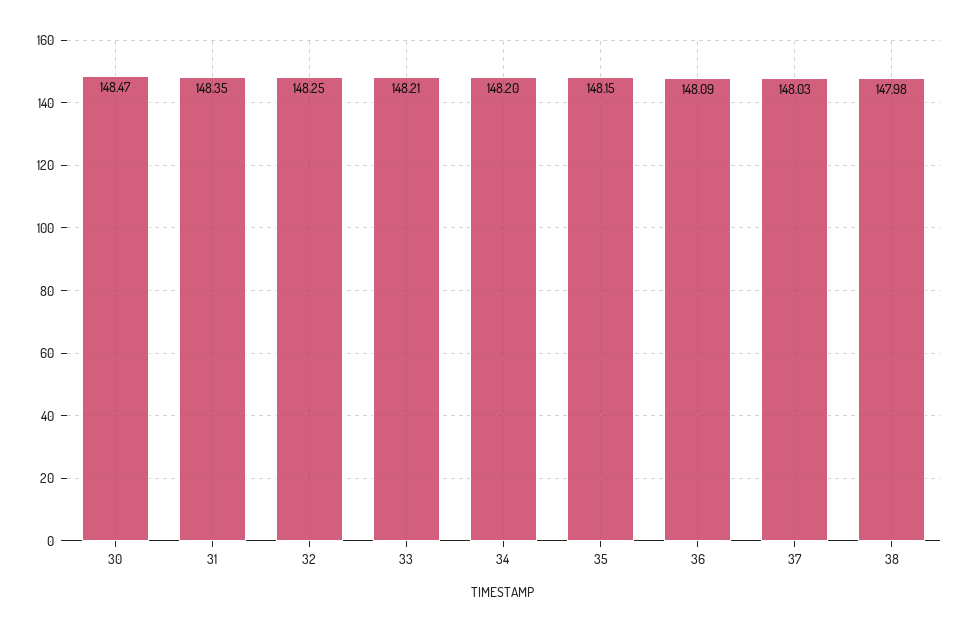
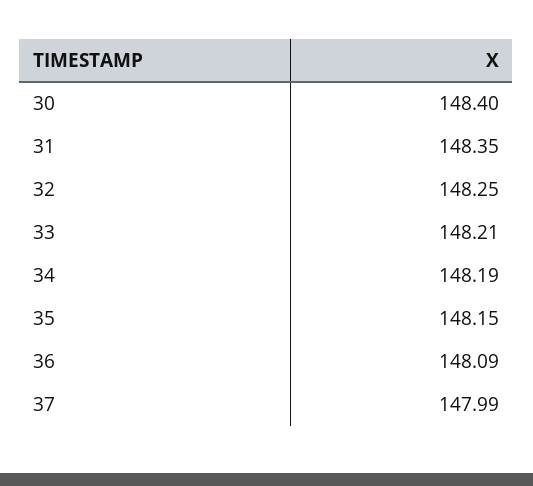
30: 148.47 -> 148.4
34: 148.2 -> 148.19
37: 148.03 -> 147.99
38: 147.98 -> none

